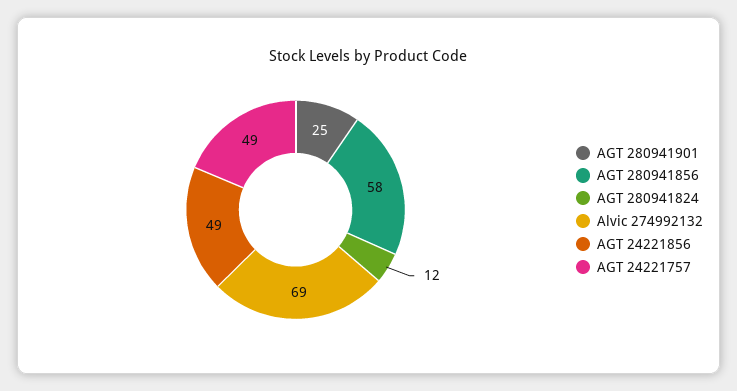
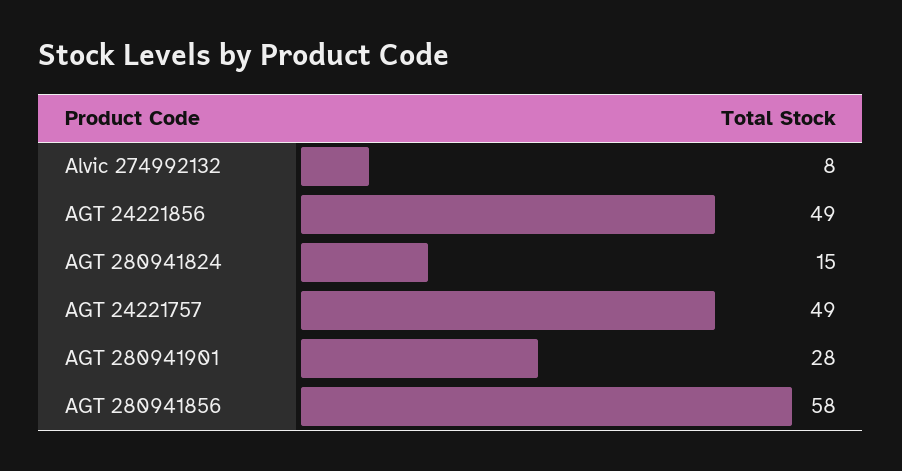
AGT 280941901: 25 -> 28
AGT 280941824: 12 -> 15
Alvic 274992132: 69 -> 8

